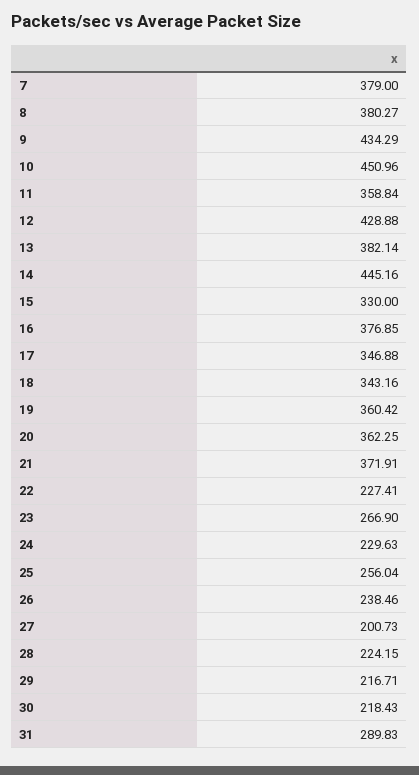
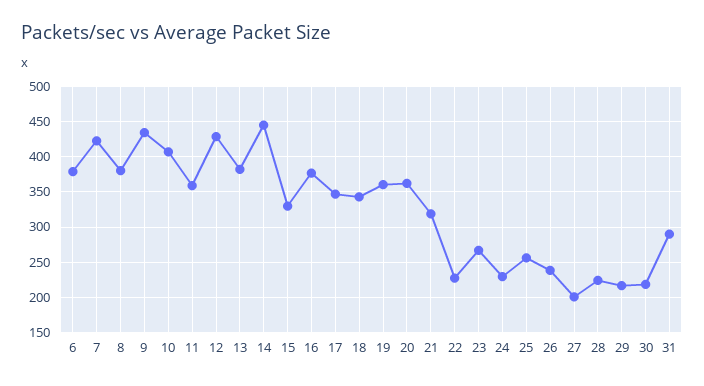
7: 379 -> 420
10: 450.96 -> 410
21: 371.91 -> 320
6: none -> 380

